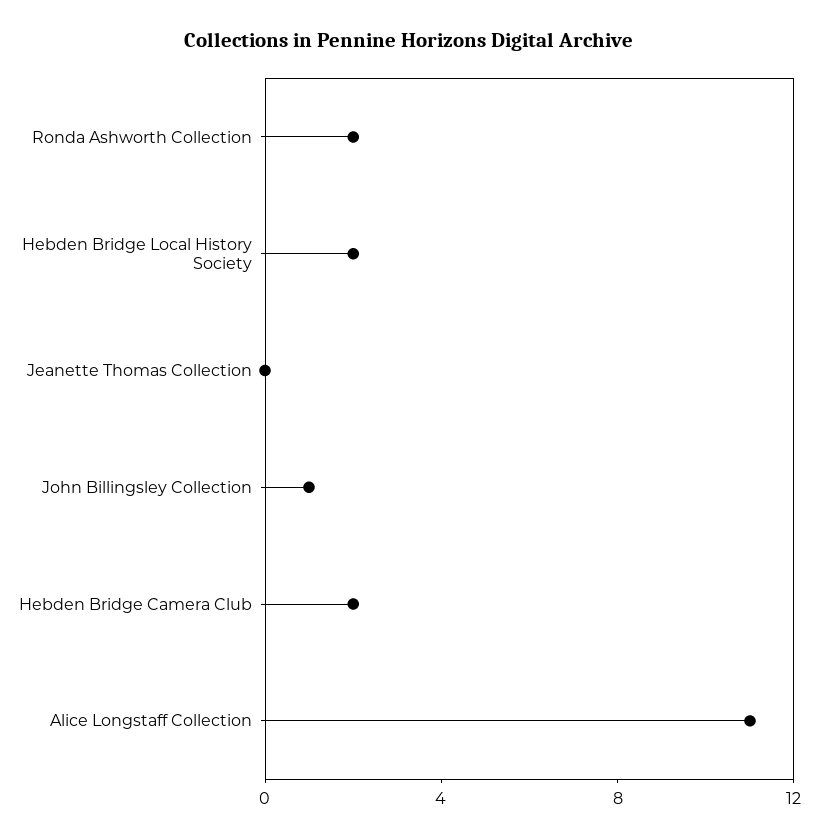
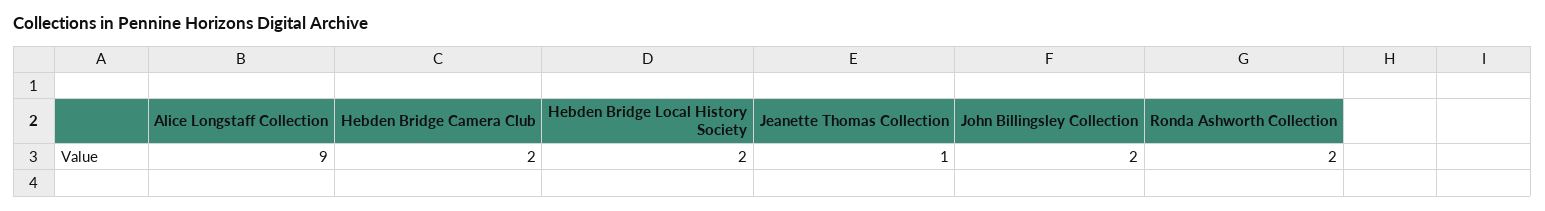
Jeanette Thomas Collection: 0 -> 1
John Billingsley Collection: 1 -> 2
Alice Longstaff Collection: 11 -> 9

